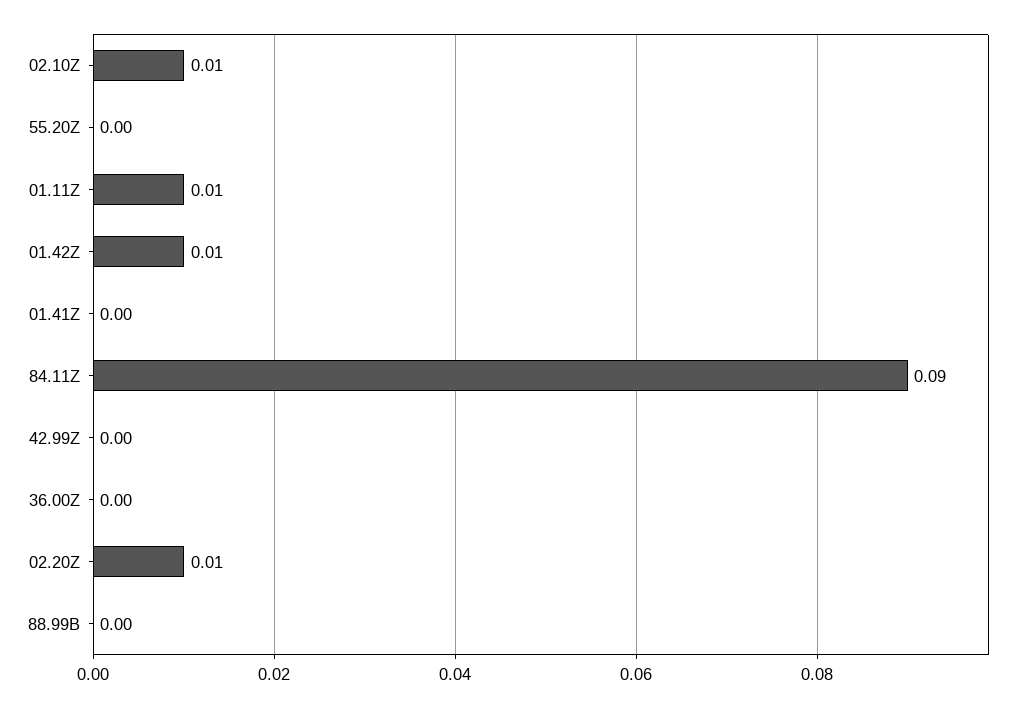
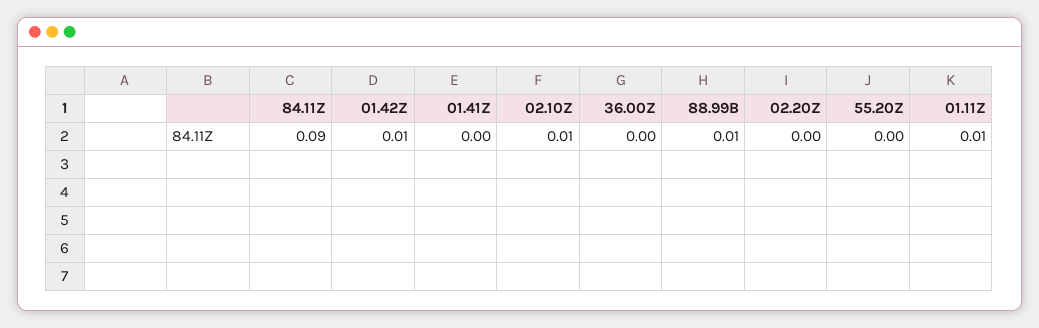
42.99Z: 0 -> none
02.20Z: 0.01 -> 0
88.99B: 0 -> 0.01

